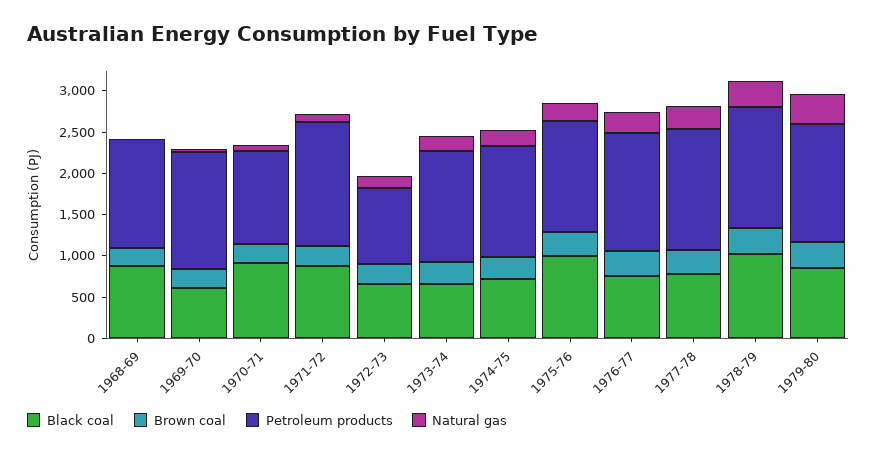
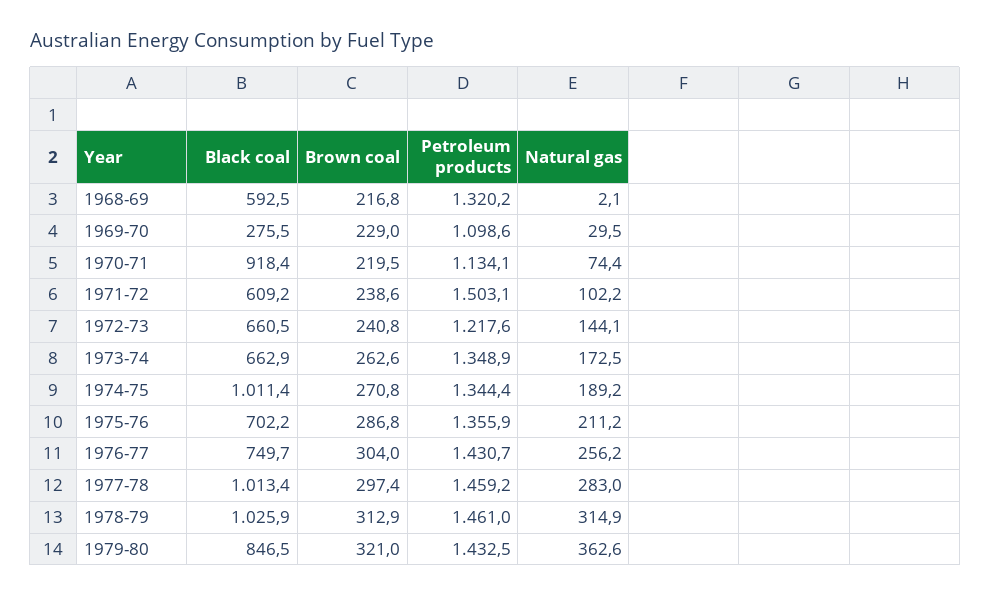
Black coal, 1968-69: 900 -> 592.5
Black coal, 1969-70: 600 -> 275.5
Petroleum products, 1969-70: 1400 -> 1098.6
Black coal, 1971-72: 900 -> 609.2
Petroleum products, 1972-73: 900 -> 1217.6
Black coal, 1974-75: 700 -> 1011.4
Black coal, 1975-76: 1000 -> 702.2
Black coal, 1977-78: 800 -> 1013.4

